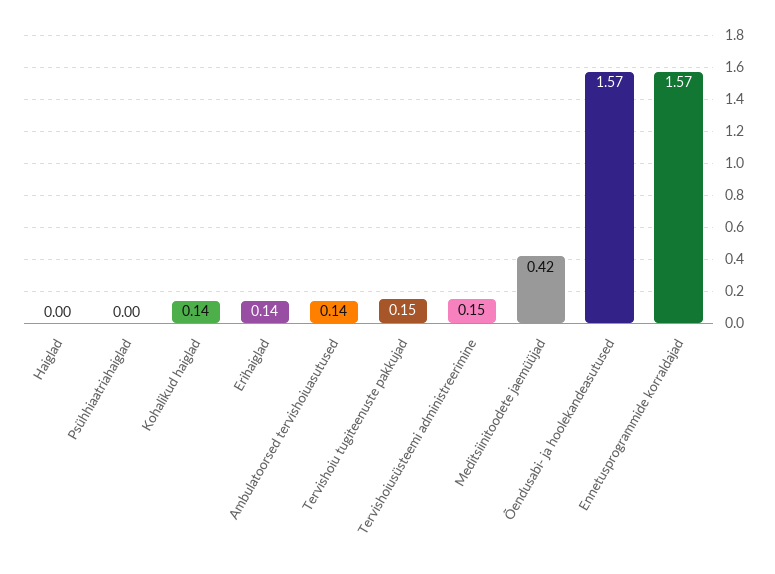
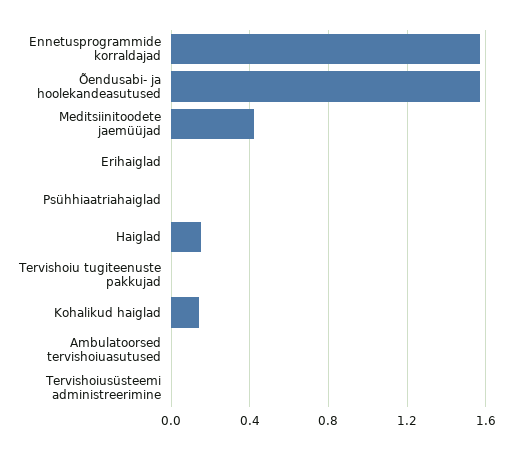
Haiglad: 0 -> 0.15
Erihaiglad: 0.14 -> 0
Ambulatoorsed tervishoiuasutused: 0.14 -> 0
Tervishoiu tugiteenuste pakkujad: 0.15 -> 0
Tervishoiusüsteemi administreerimine: 0.15 -> 0

